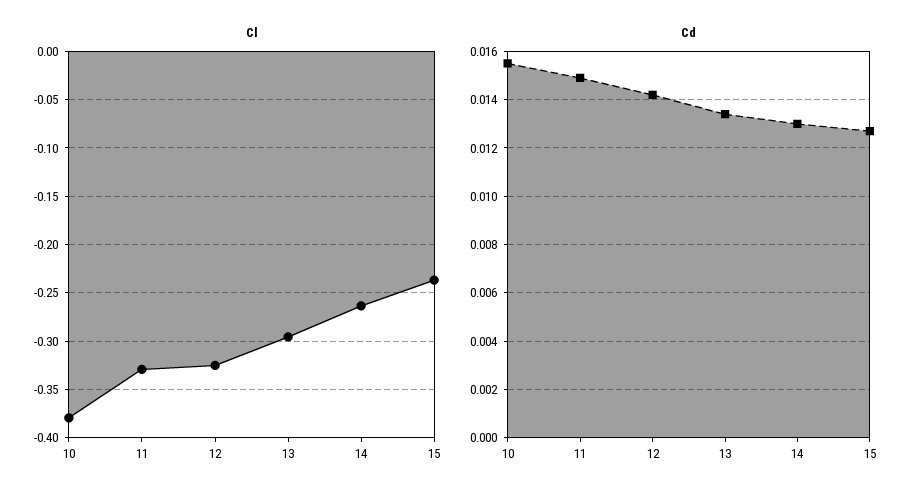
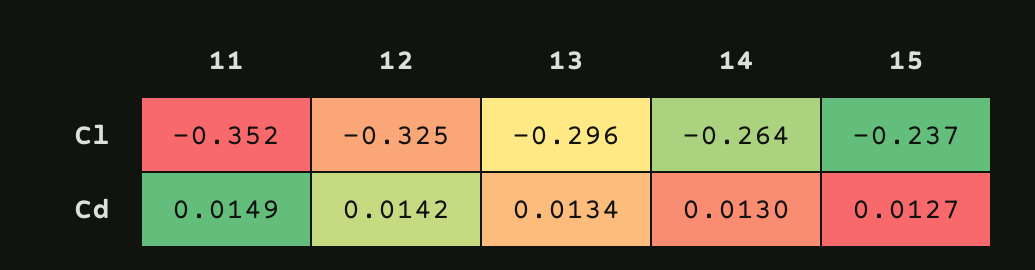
Cl, 10: -0.38 -> none
Cl, 11: -0.33 -> -0.352
Cd, 10: 0.0155 -> none

